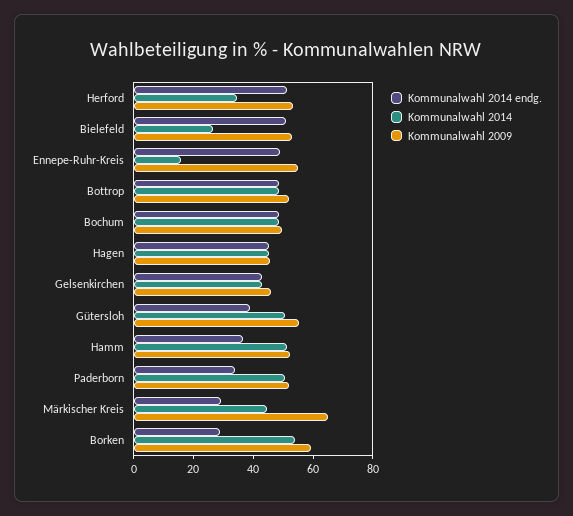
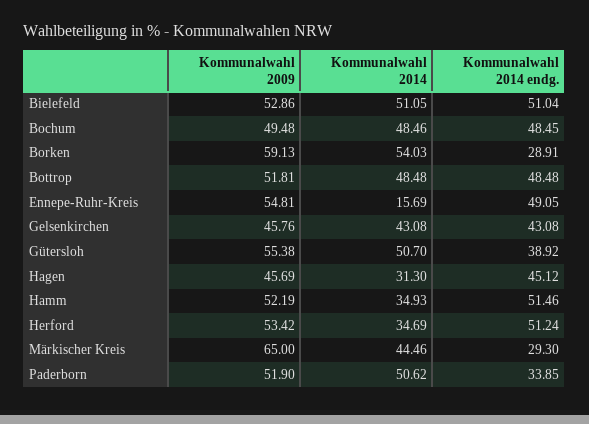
Kommunalwahl 2014, Bielefeld: 25 -> 51.05
Kommunalwahl 2014, Hagen: 45 -> 31.3
Kommunalwahl 2014 endg., Hamm: 35 -> 51.46
Kommunalwahl 2014, Hamm: 50 -> 34.93

